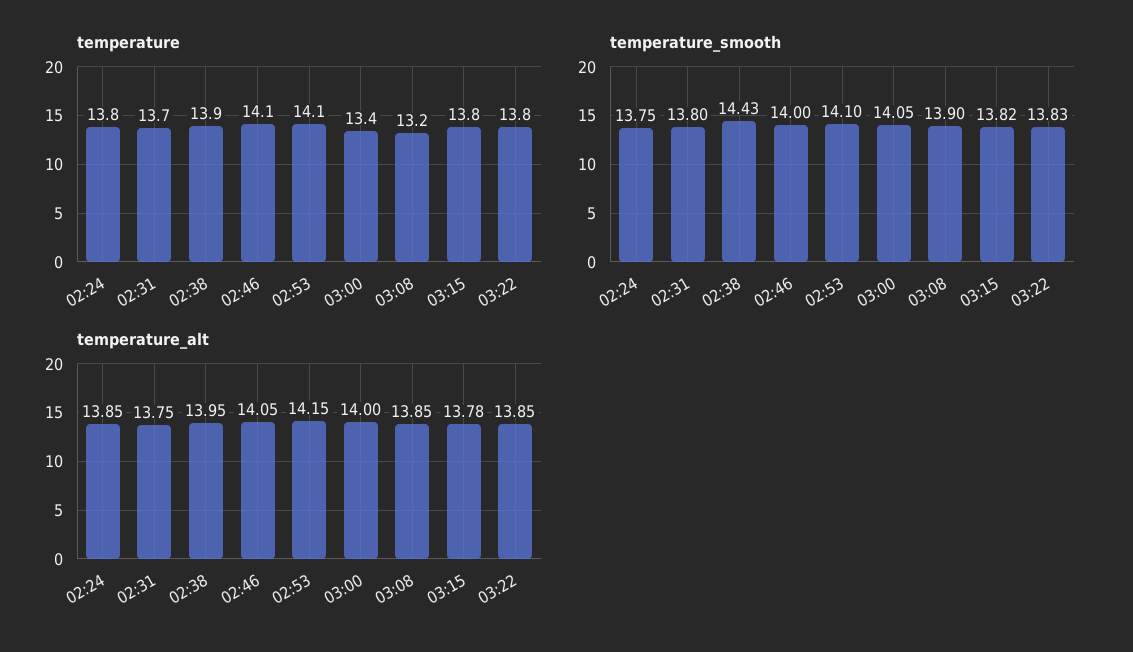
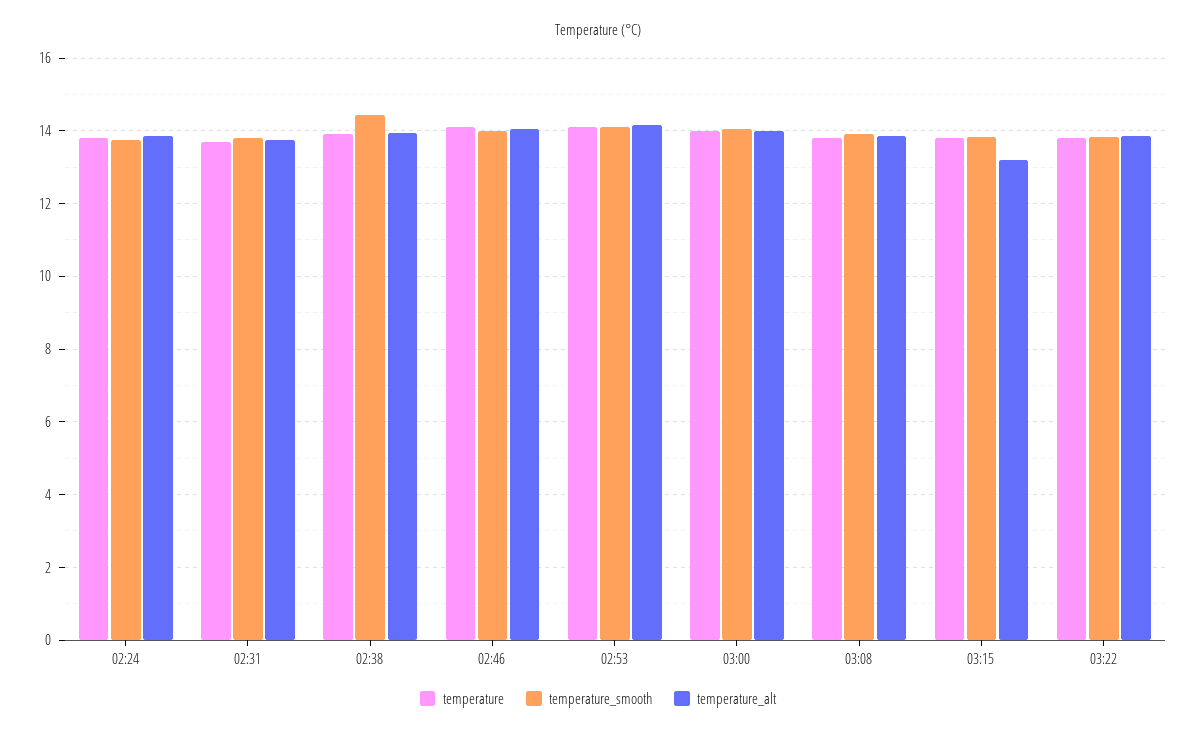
temperature, 03:00: 13.4 -> 14
temperature, 03:08: 13.2 -> 13.8
temperature_alt, 03:15: 13.78 -> 13.2

